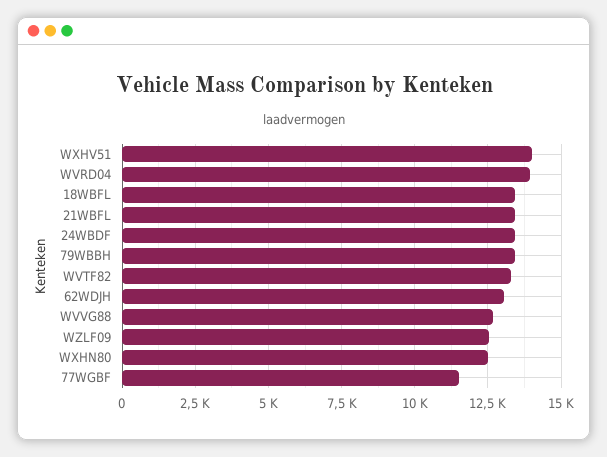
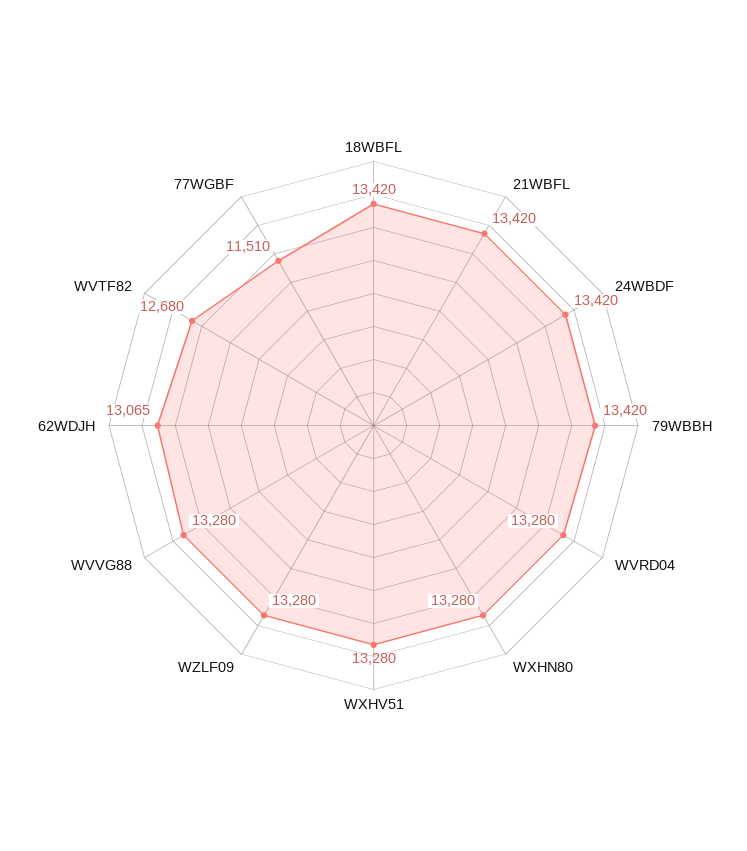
WXHV51: 14000 -> 13280
WVRD04: 14000 -> 13280
WVTF82: 13250 -> 12680
WVVG88: 12750 -> 13280
WZLF09: 12500 -> 13280
WXHN80: 12500 -> 13280

